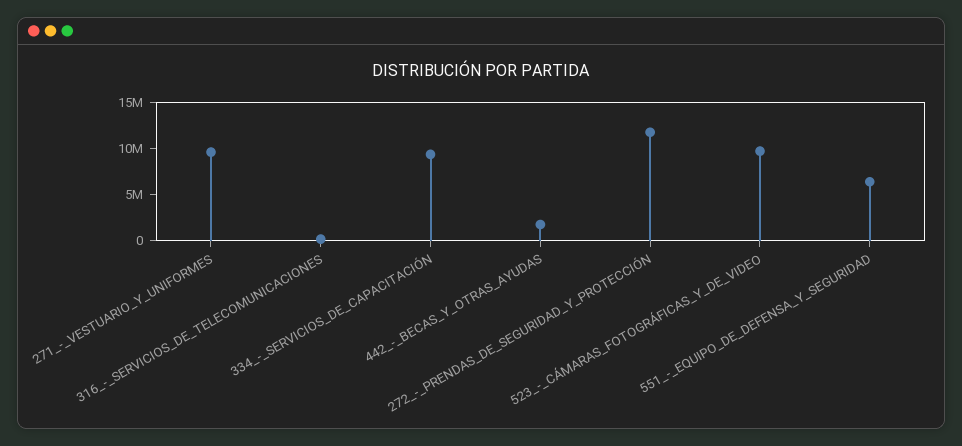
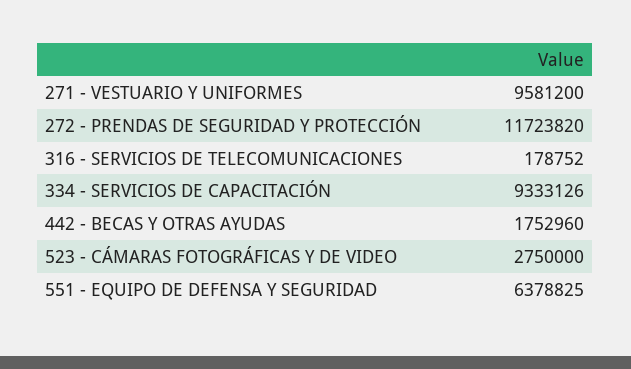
523_-_CÁMARAS_FOTOGRÁFICAS_Y_DE_VIDEO: 10000000 -> 2750000

